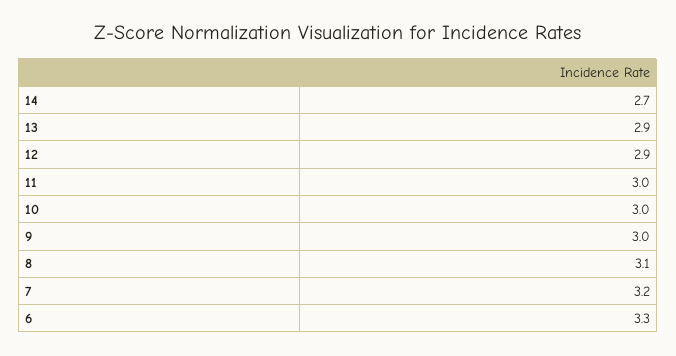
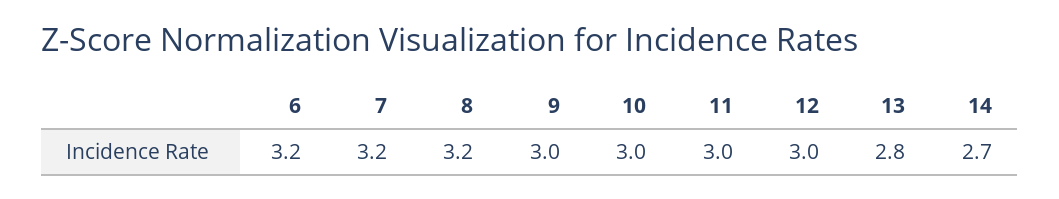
13: 2.9 -> 2.8
12: 2.9 -> 3
8: 3.1 -> 3.2
6: 3.3 -> 3.2

